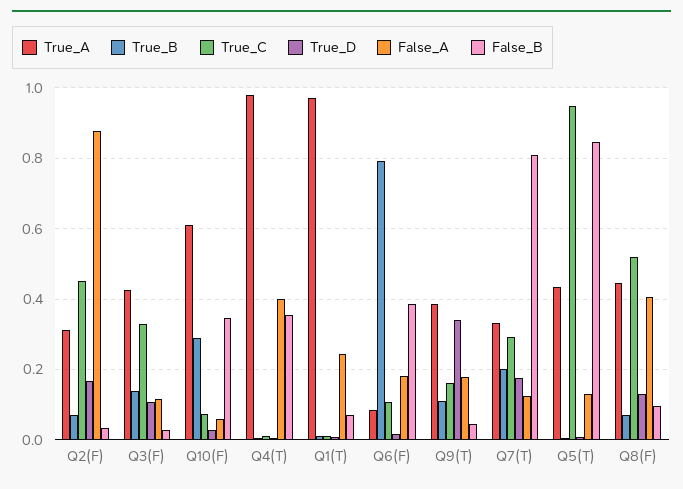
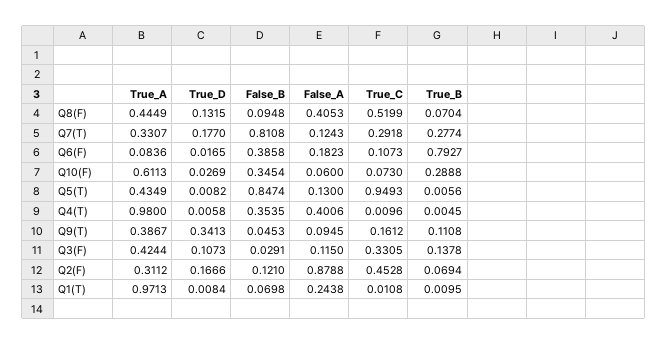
False_B, Q2(F): 0.04 -> 0.121
False_A, Q9(T): 0.18 -> 0.0945
True_B, Q7(T): 0.2 -> 0.2774

